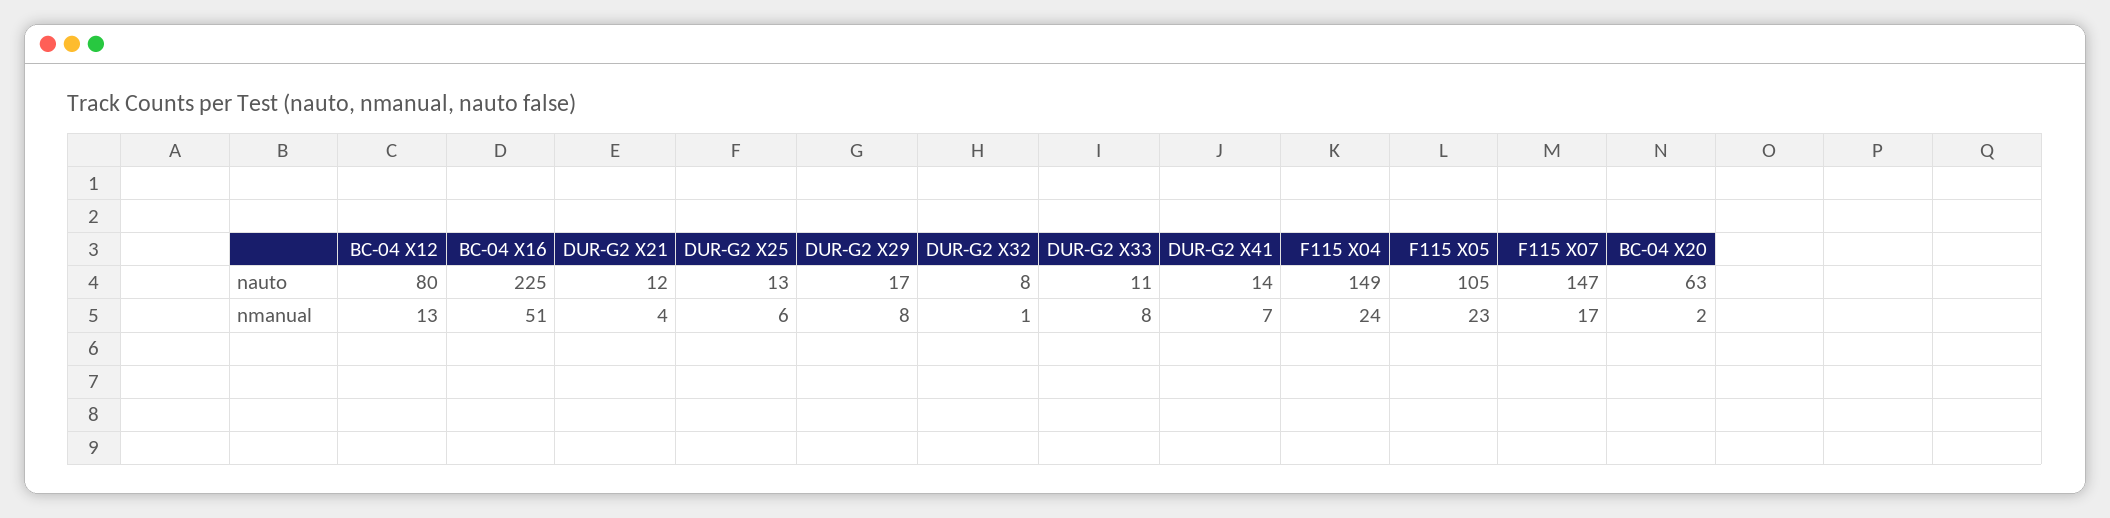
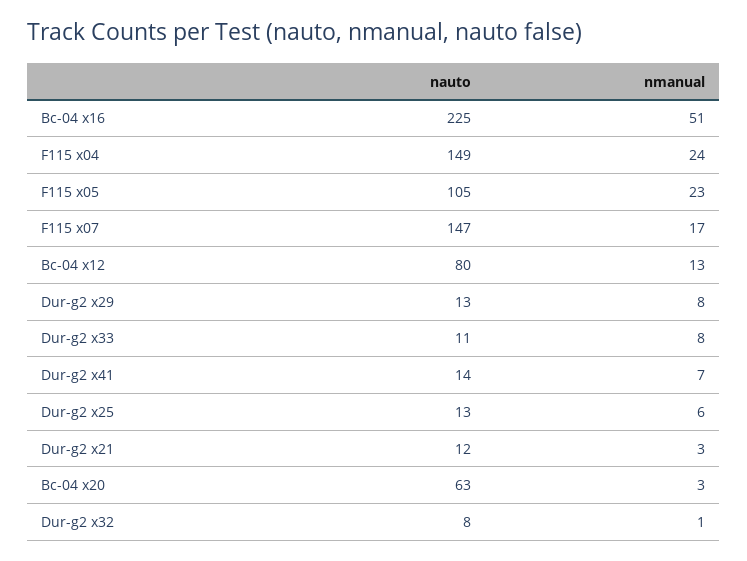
DUR-G2 X29, nauto: 17 -> 13
DUR-G2 X21, nmanual: 4 -> 3
BC-04 X20, nmanual: 2 -> 3

